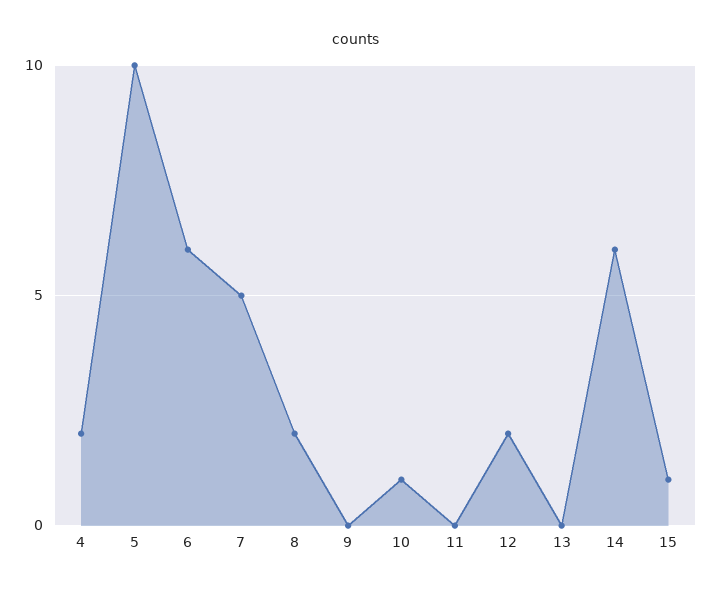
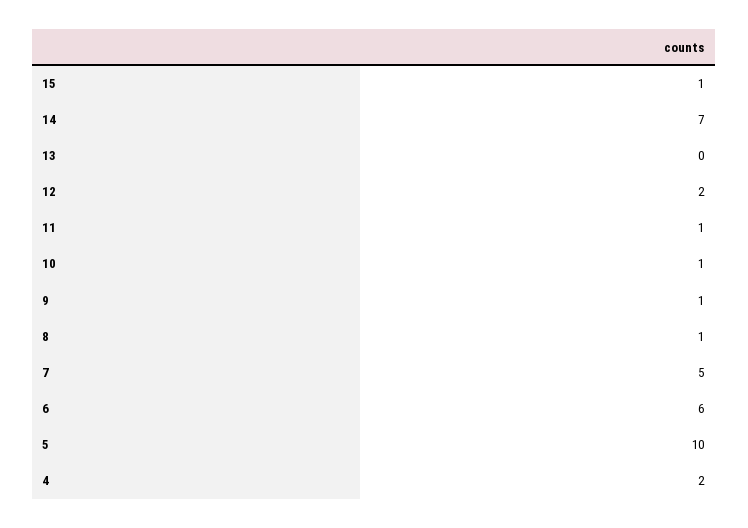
8: 2 -> 1
9: 0 -> 1
11: 0 -> 1
14: 6 -> 7

